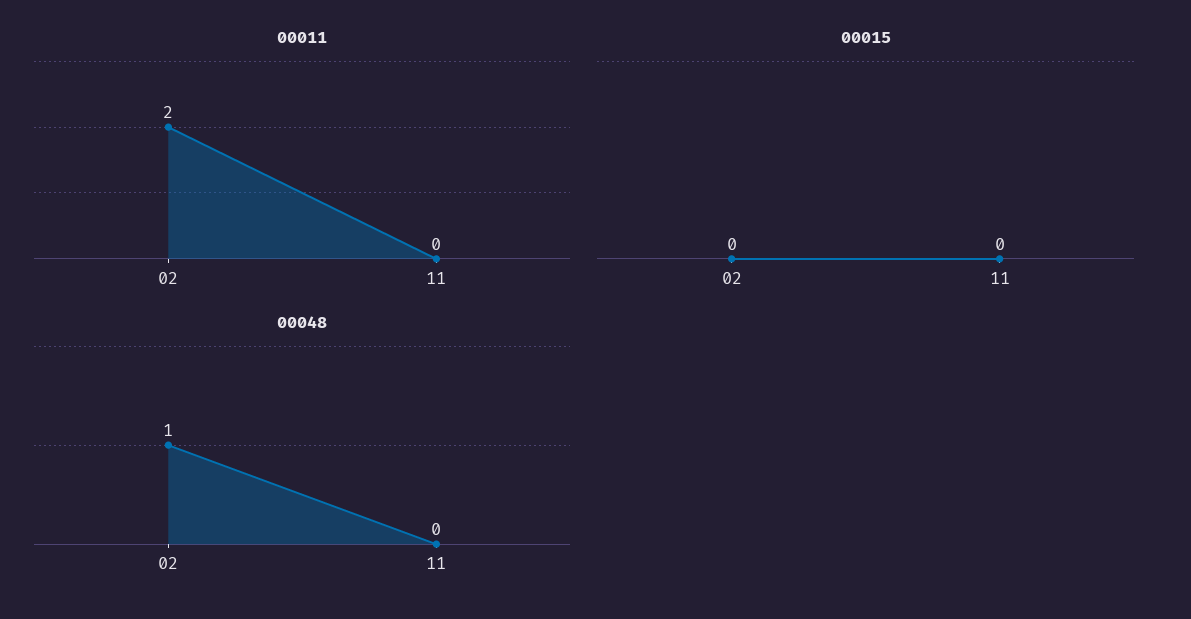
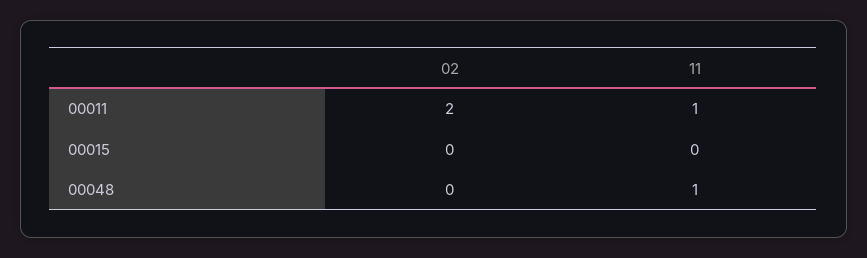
00011, 11: 0 -> 1
00048, 02: 1 -> 0
00048, 11: 0 -> 1

